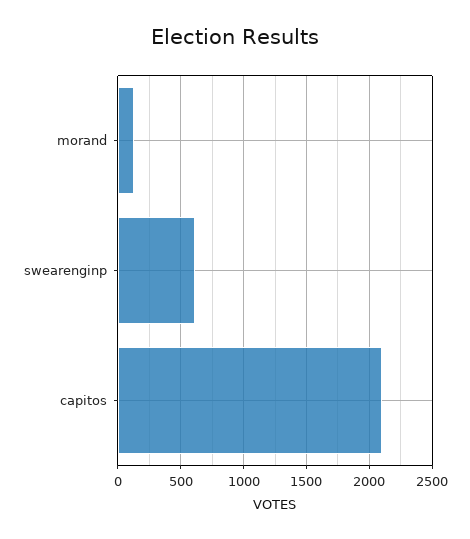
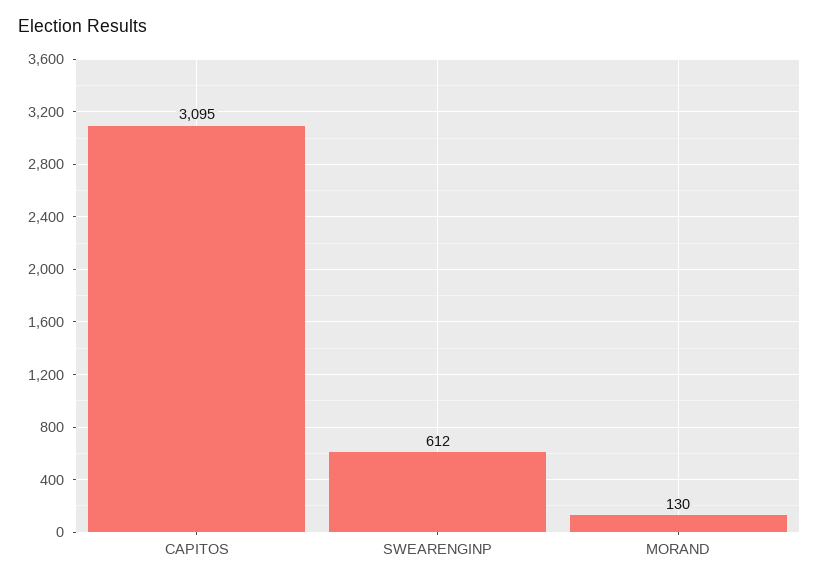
capitos: 2100 -> 3095

